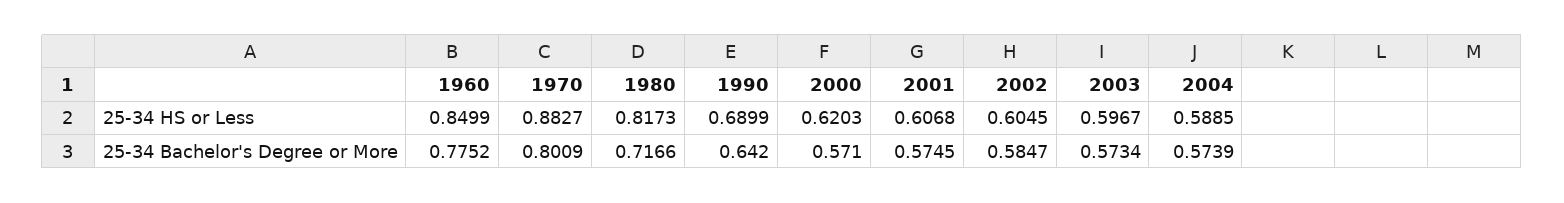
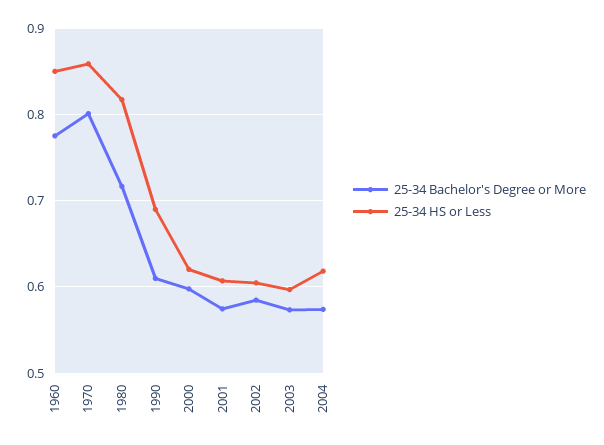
25-34 HS or Less, 1970: 0.8827 -> 0.86
25-34 HS or Less, 2004: 0.5885 -> 0.62
25-34 Bachelor's Degree or More, 1990: 0.642 -> 0.61
25-34 Bachelor's Degree or More, 2000: 0.571 -> 0.6

